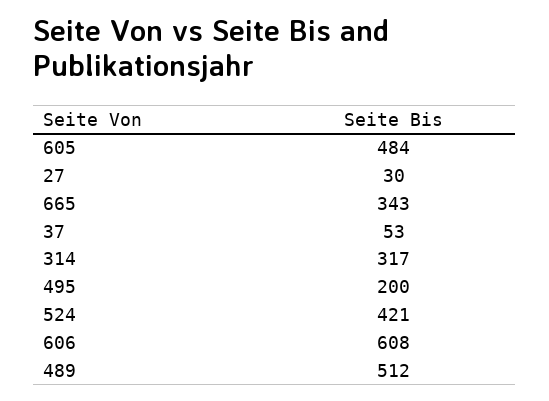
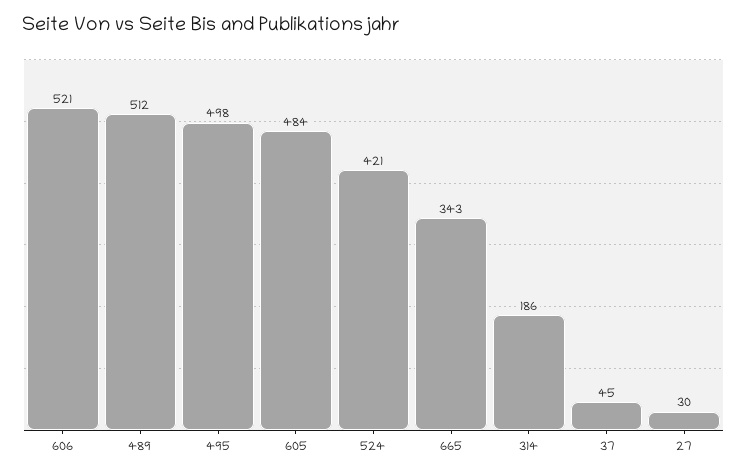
37: 53 -> 45
314: 317 -> 186
495: 200 -> 498
606: 608 -> 521

